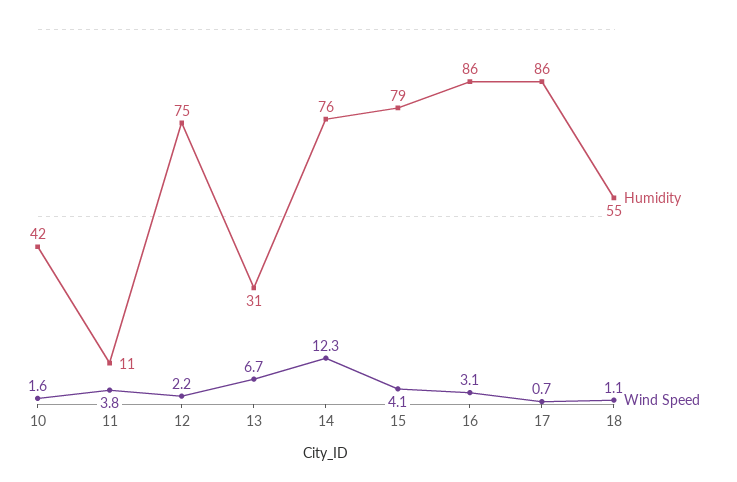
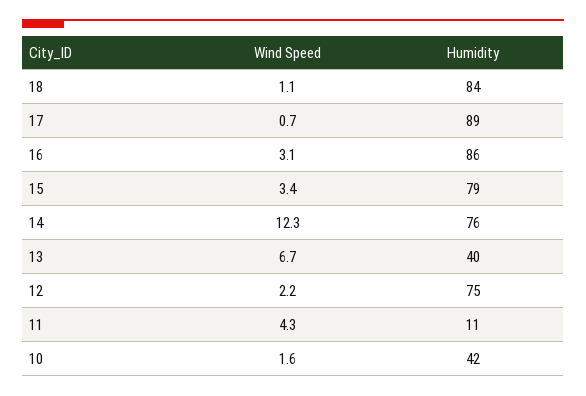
Wind Speed, 11: 3.8 -> 4.3
Humidity, 13: 31 -> 40
Wind Speed, 15: 4.1 -> 3.4
Humidity, 17: 86 -> 89
Humidity, 18: 55 -> 84

